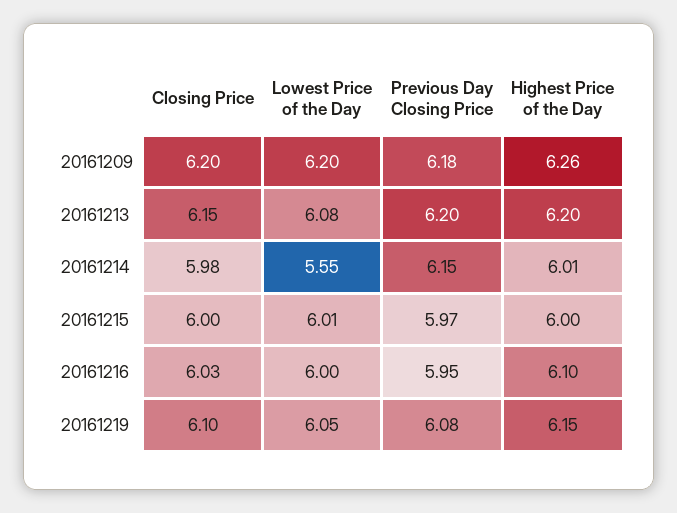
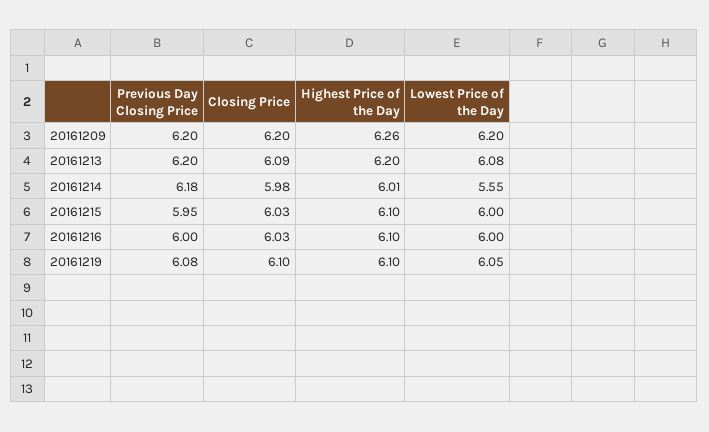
Previous Day Closing Price, 20161209: 6.18 -> 6.2
Closing Price, 20161213: 6.15 -> 6.09
Previous Day Closing Price, 20161214: 6.15 -> 6.18
Closing Price, 20161215: 6 -> 6.03
Lowest Price of the Day, 20161215: 6.01 -> 6
Previous Day Closing Price, 20161215: 5.97 -> 5.95
Highest Price of the Day, 20161215: 6 -> 6.1
Previous Day Closing Price, 20161216: 5.95 -> 6
Highest Price of the Day, 20161219: 6.15 -> 6.1

